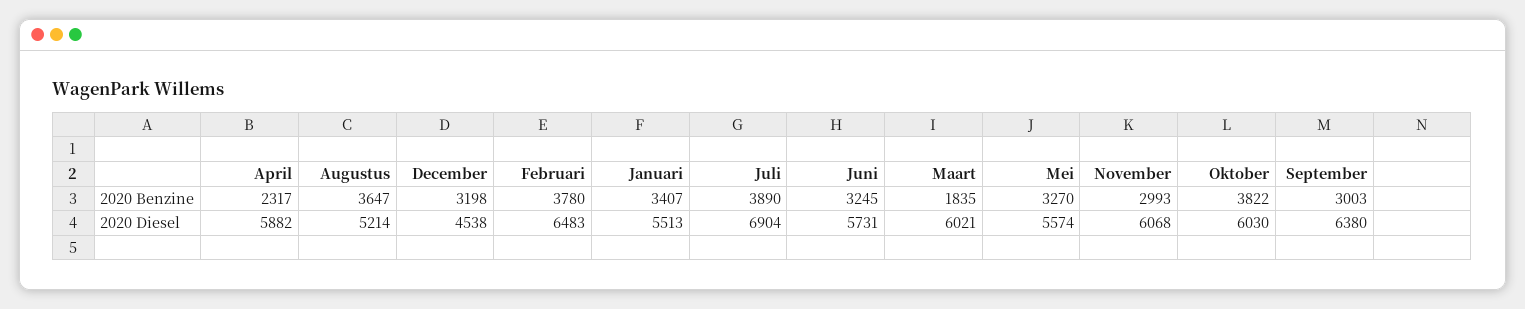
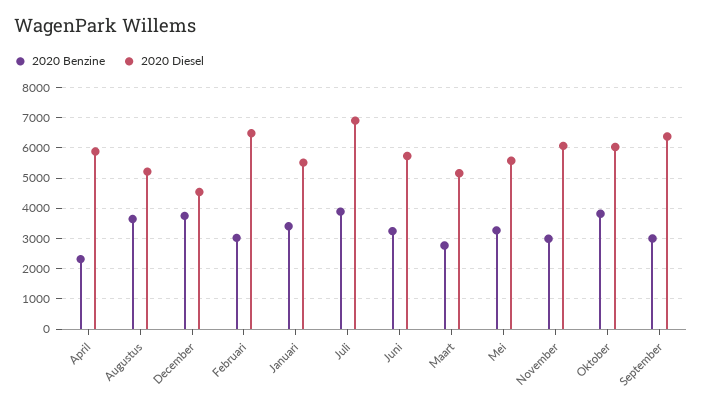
2020 Benzine, December: 3198 -> 3800
2020 Benzine, Februari: 3780 -> 3000
2020 Benzine, Maart: 1835 -> 2800
2020 Diesel, Maart: 6021 -> 5200

